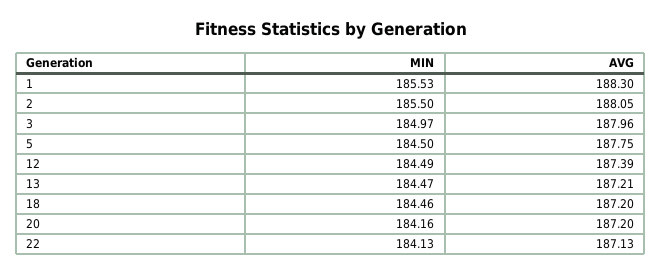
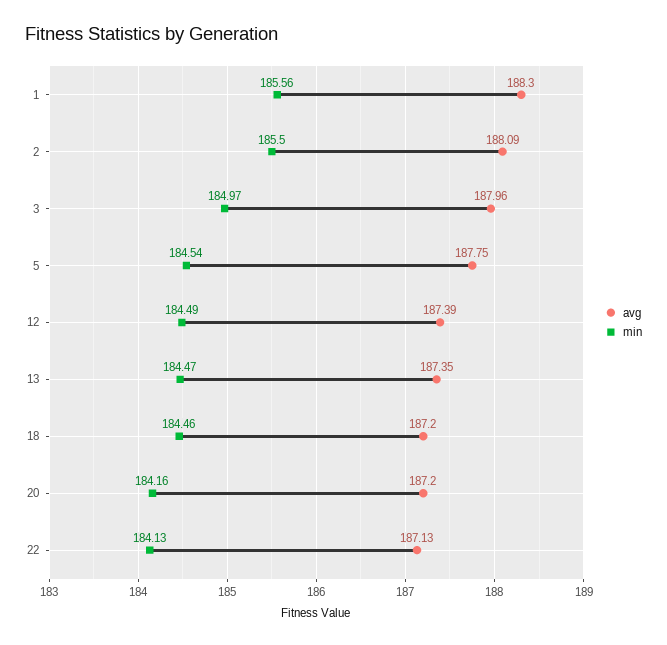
MIN, 1: 185.53 -> 185.56
AVG, 2: 188.05 -> 188.09
MIN, 5: 184.5 -> 184.54
AVG, 13: 187.21 -> 187.35

